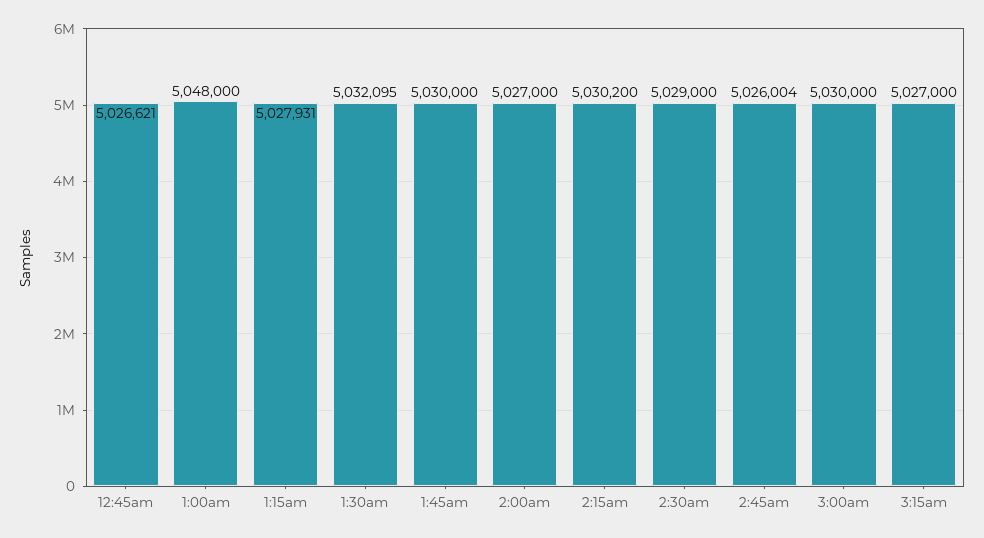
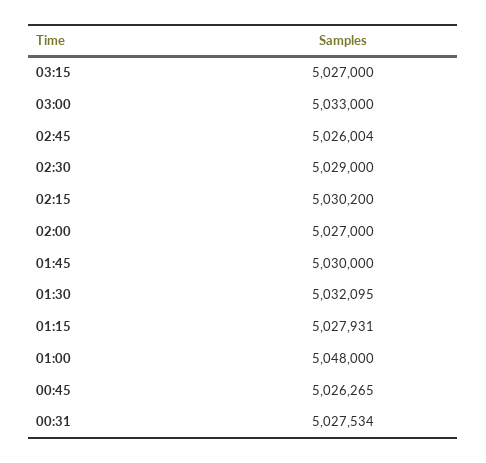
12:45am: 5026621 -> 5026265
3:00am: 5030000 -> 5033000
00:31: none -> 5027534

